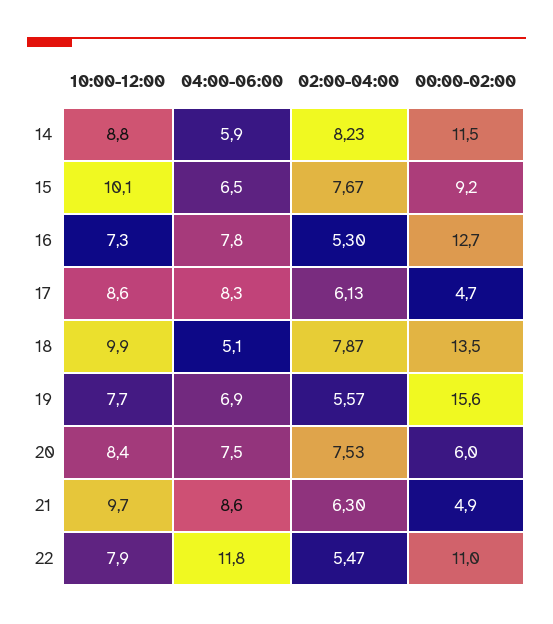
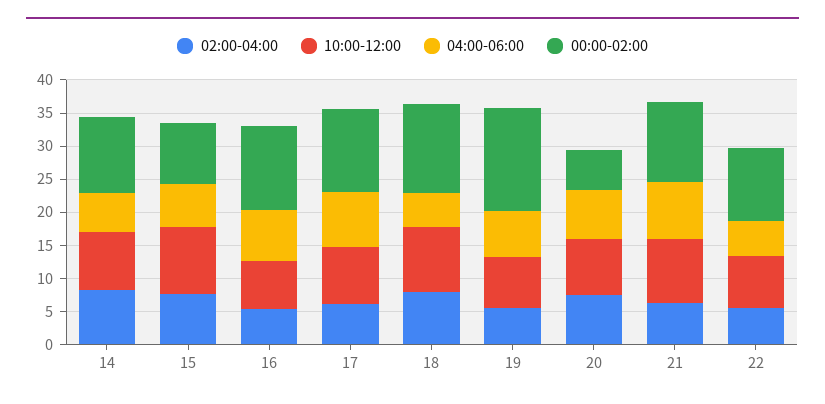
00:00-02:00, 17: 4.7 -> 12.5
00:00-02:00, 21: 4.9 -> 12.5
04:00-06:00, 22: 11.8 -> 5

